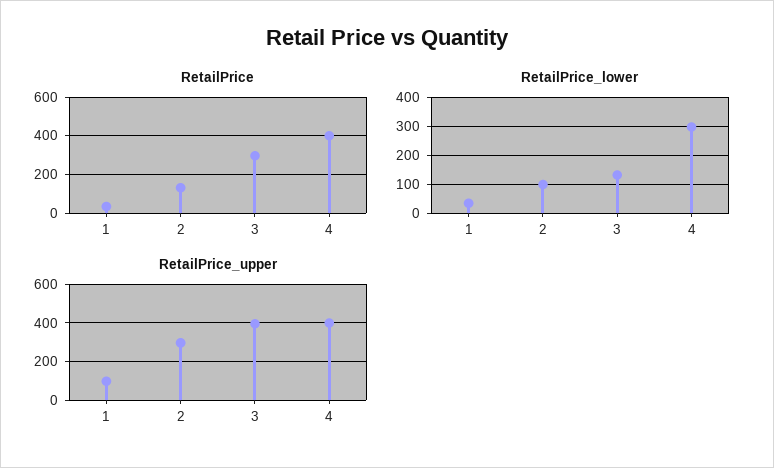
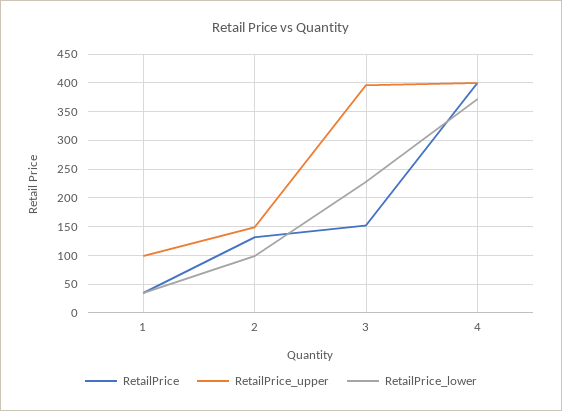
RetailPrice, 3: 300 -> 150
RetailPrice_lower, 3: 125 -> 225
RetailPrice_lower, 4: 300 -> 375
RetailPrice_upper, 2: 300 -> 150

